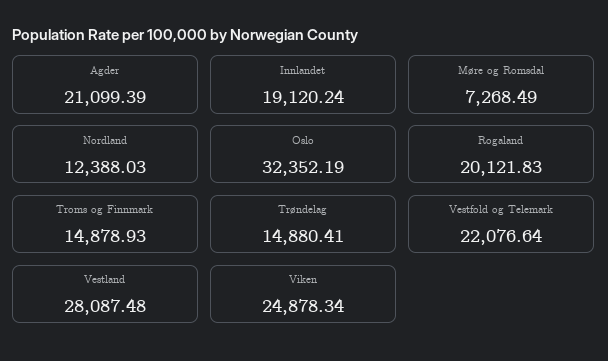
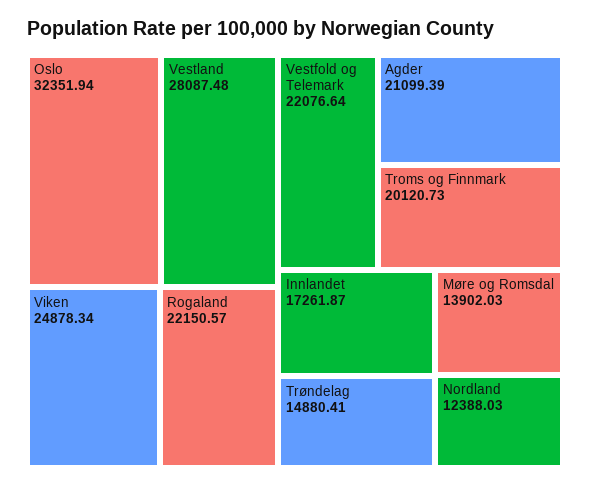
Innlandet: 19120.24 -> 17261.87
Møre og Romsdal: 7268.49 -> 13902.03
Oslo: 32352.19 -> 32351.94
Rogaland: 20121.83 -> 22150.57
Troms og Finnmark: 14878.93 -> 20120.73

